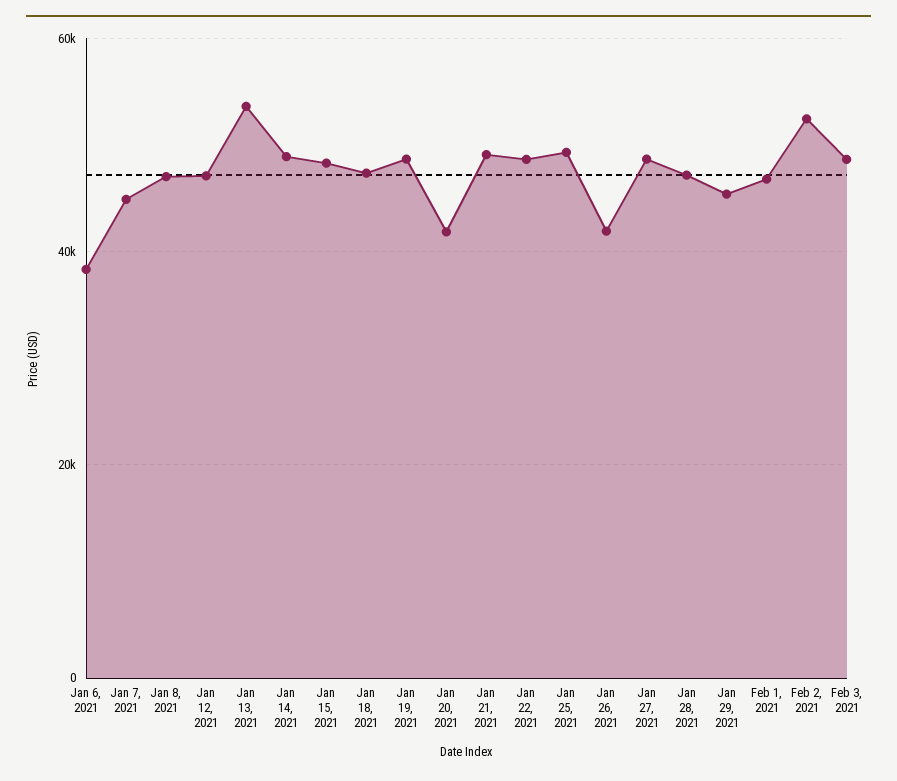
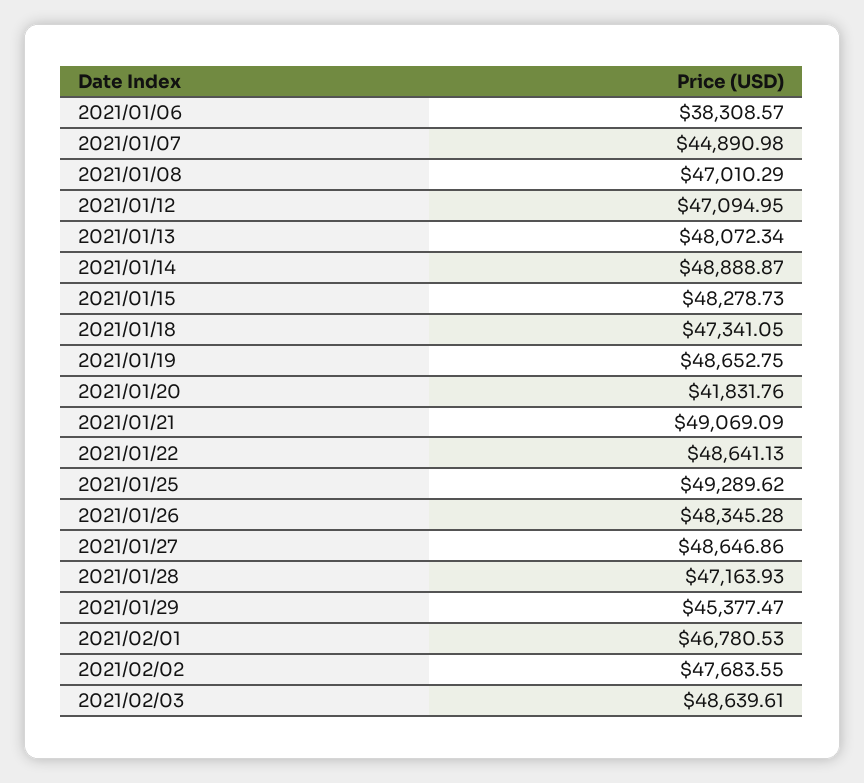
Jan 13, 2021: 54000 -> 48072.34
Jan 26, 2021: 42000 -> 48345.28
Feb 2, 2021: 52000 -> 47683.55

